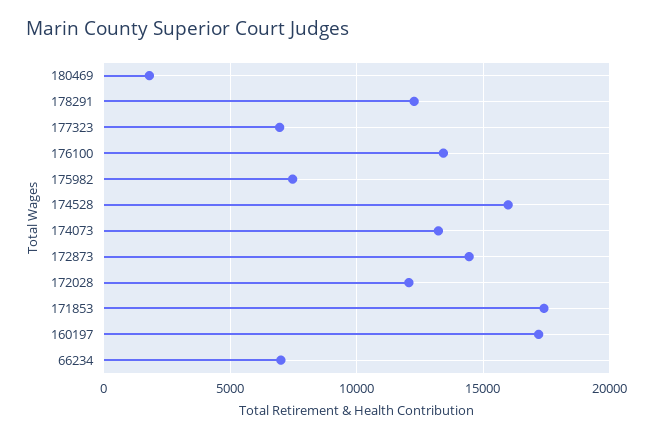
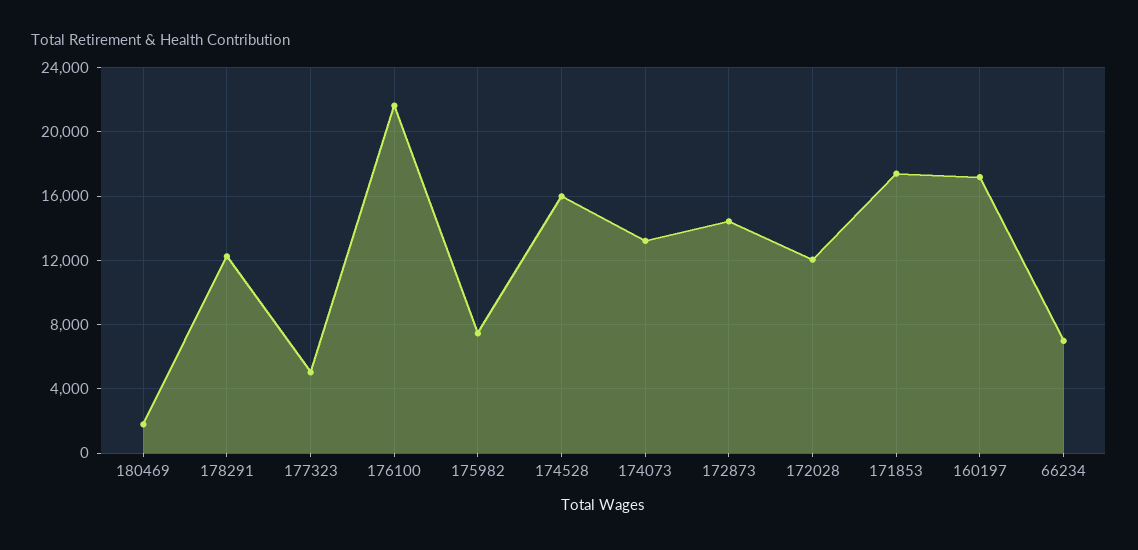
177323: 7000 -> 5000
176100: 13500 -> 21500

